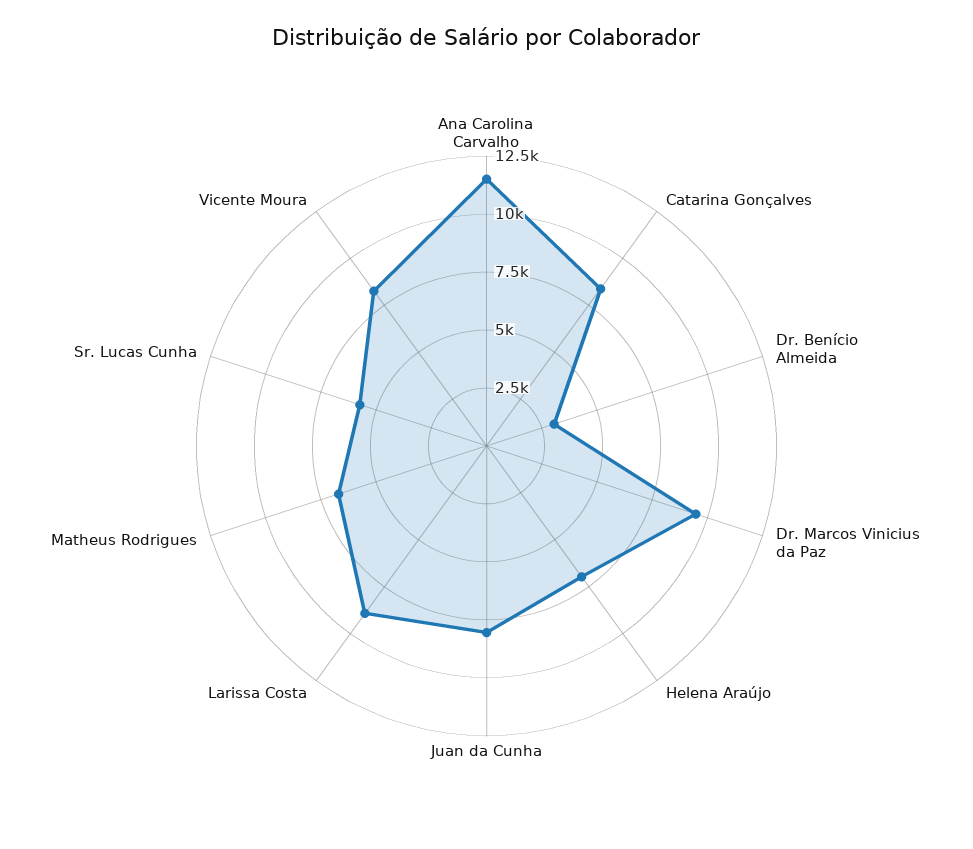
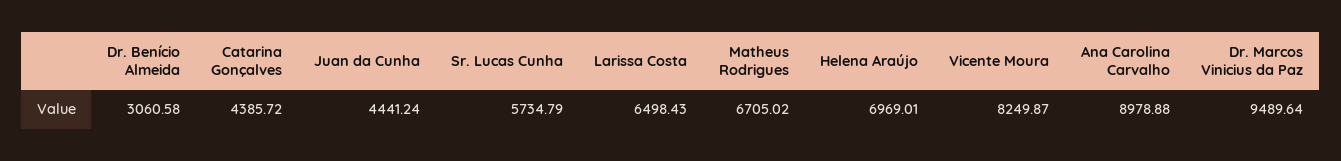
Ana Carolina Carvalho: 11500 -> 8978.88
Catarina Gonçalves: 8500 -> 4385.72
Juan da Cunha: 8000 -> 4441.24
Larissa Costa: 9000 -> 6498.43

